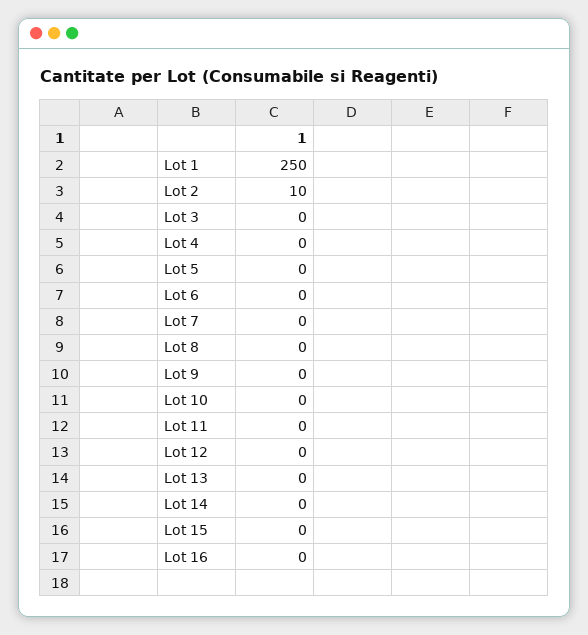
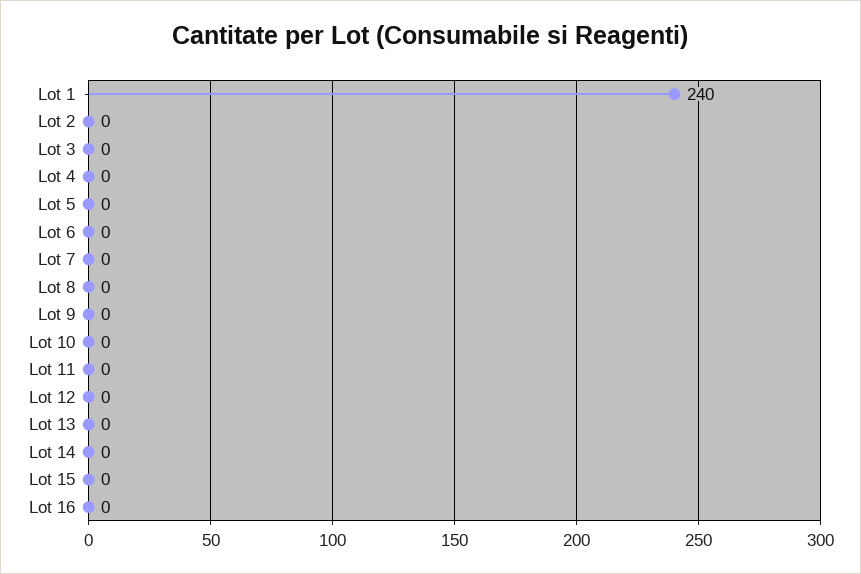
Lot 1: 250 -> 240
Lot 2: 10 -> 0

